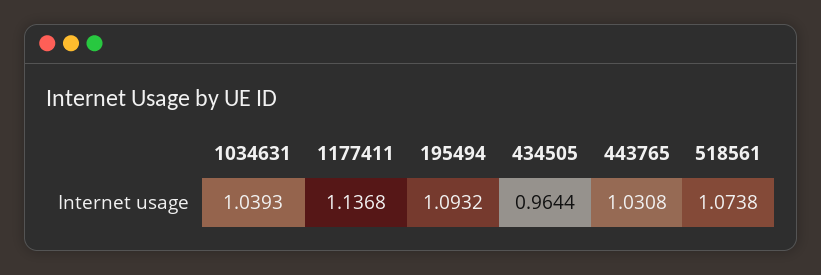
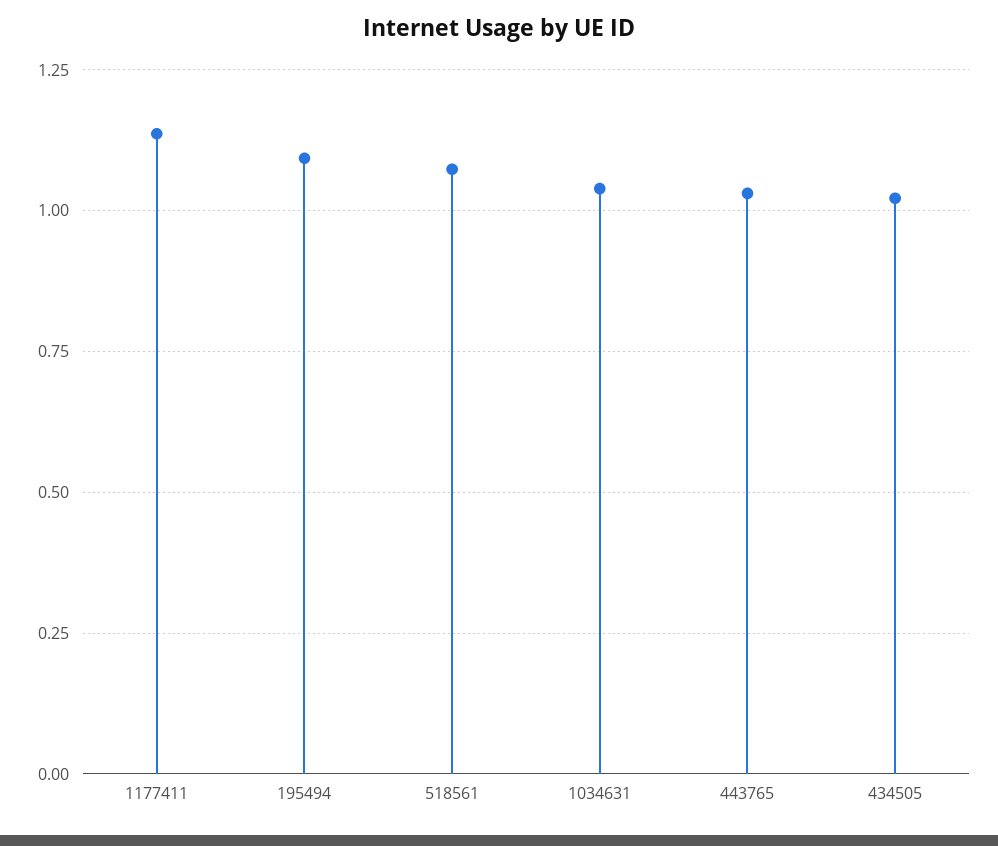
434505: 0.9644 -> 1.025

